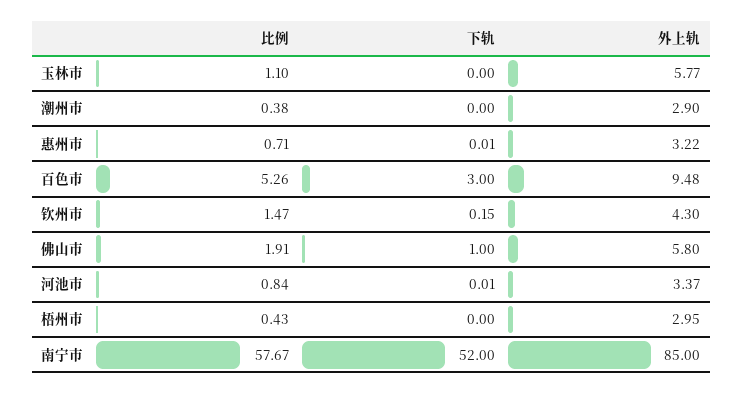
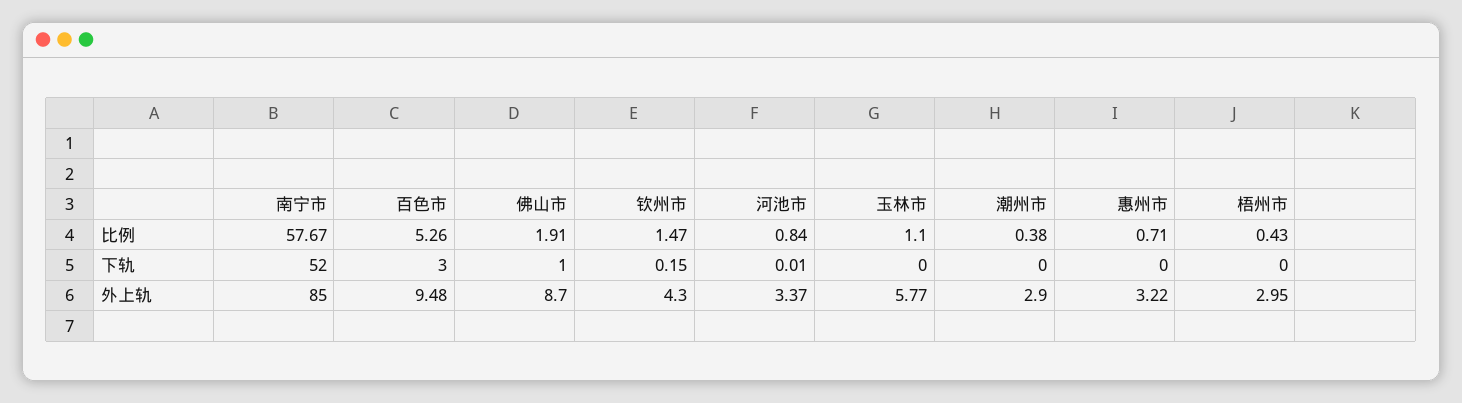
下轨, 惠州市: 0.01 -> 0
外上轨, 佛山市: 5.8 -> 8.7

